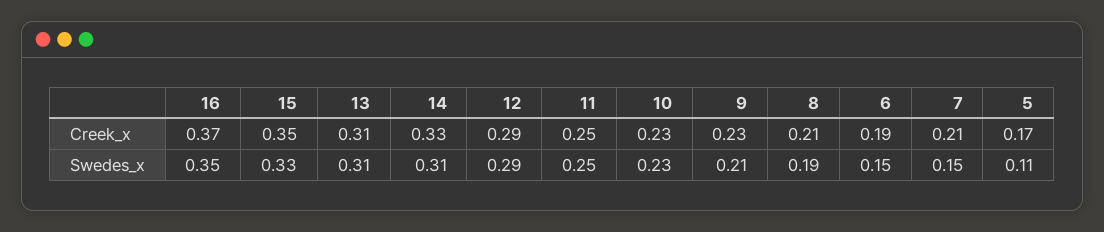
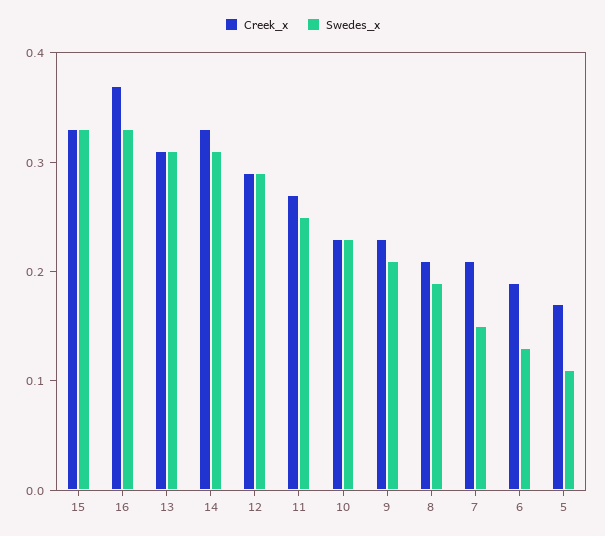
Creek_x, 15: 0.35 -> 0.33
Creek_x, 11: 0.25 -> 0.27
Swedes_x, 16: 0.35 -> 0.33
Swedes_x, 6: 0.15 -> 0.13

